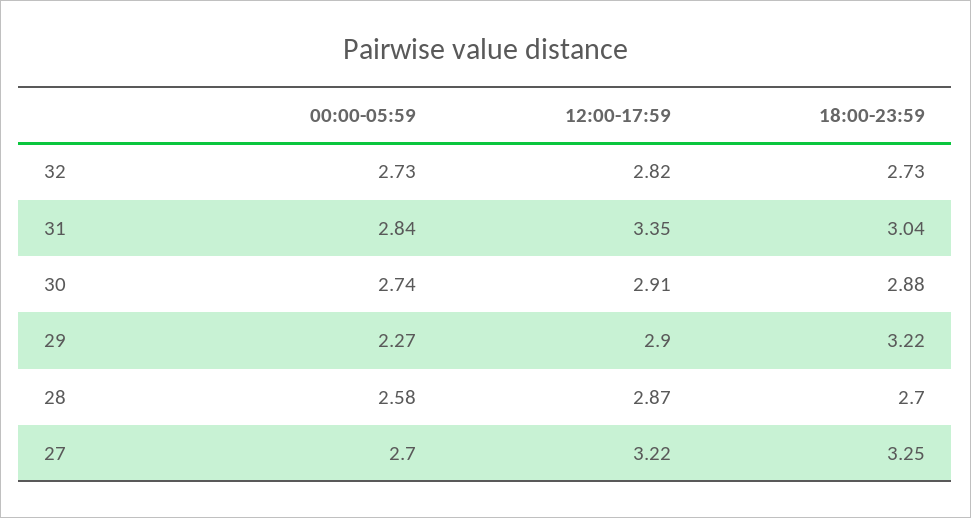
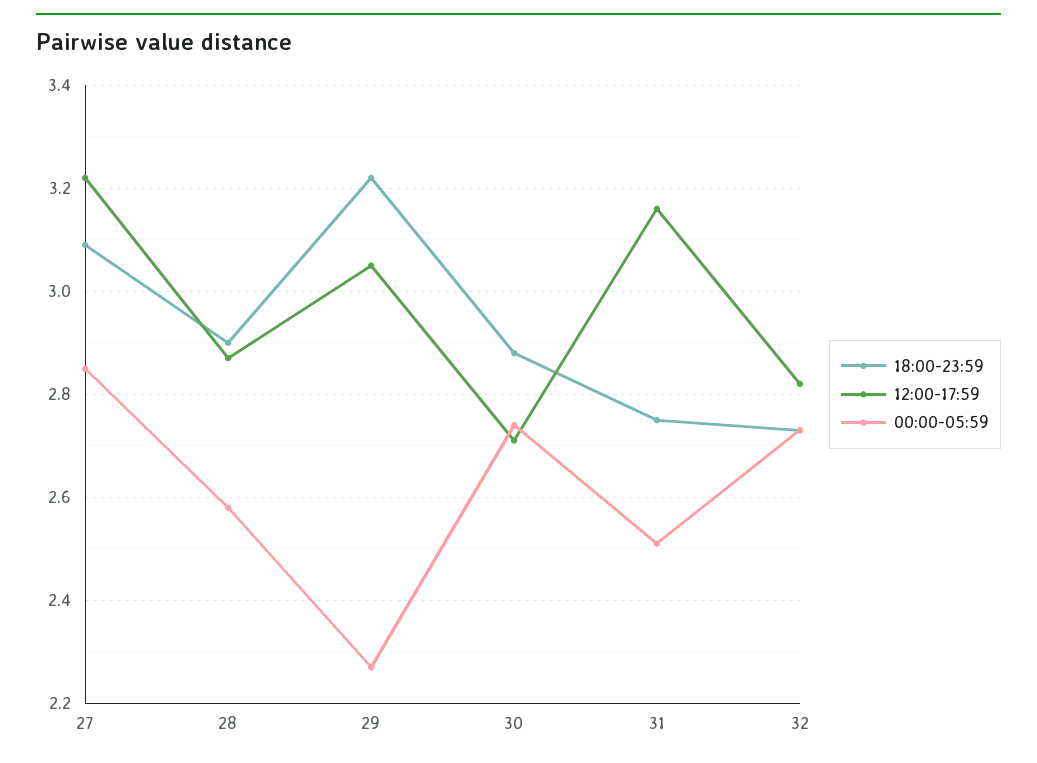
00:00-05:59, 31: 2.84 -> 2.5
12:00-17:59, 31: 3.35 -> 3.15
18:00-23:59, 31: 3.04 -> 2.75
12:00-17:59, 30: 2.91 -> 2.7
12:00-17:59, 29: 2.9 -> 3.05
18:00-23:59, 28: 2.7 -> 2.9
00:00-05:59, 27: 2.7 -> 2.85
18:00-23:59, 27: 3.25 -> 3.1

